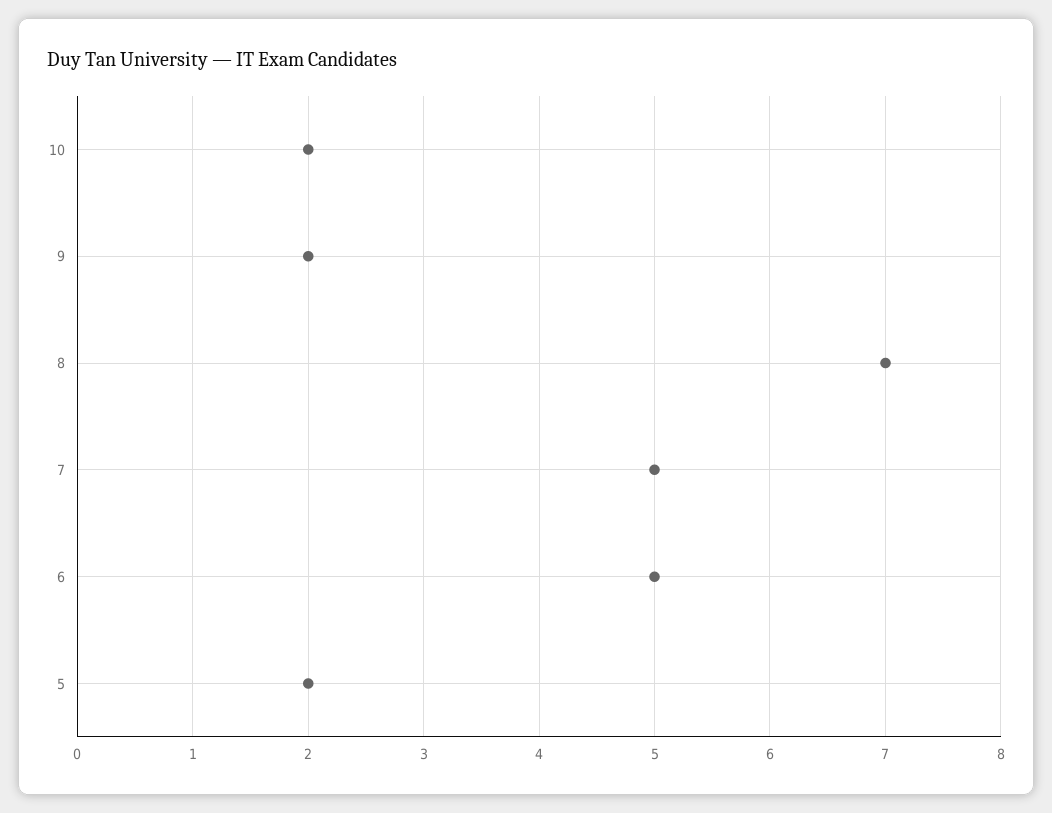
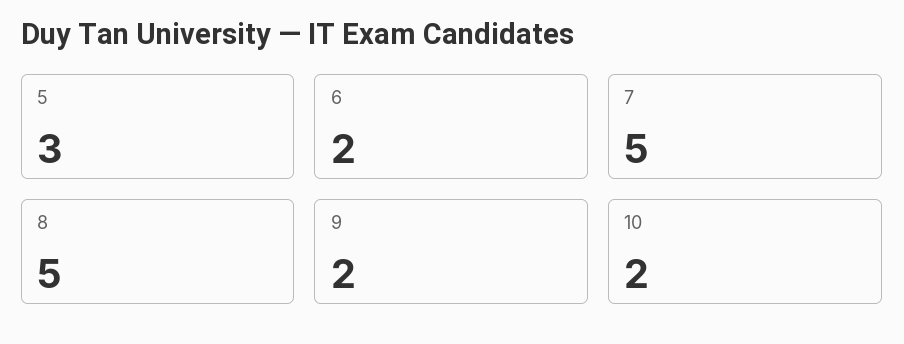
8: 7 -> 5
6: 5 -> 2
5: 2 -> 3

